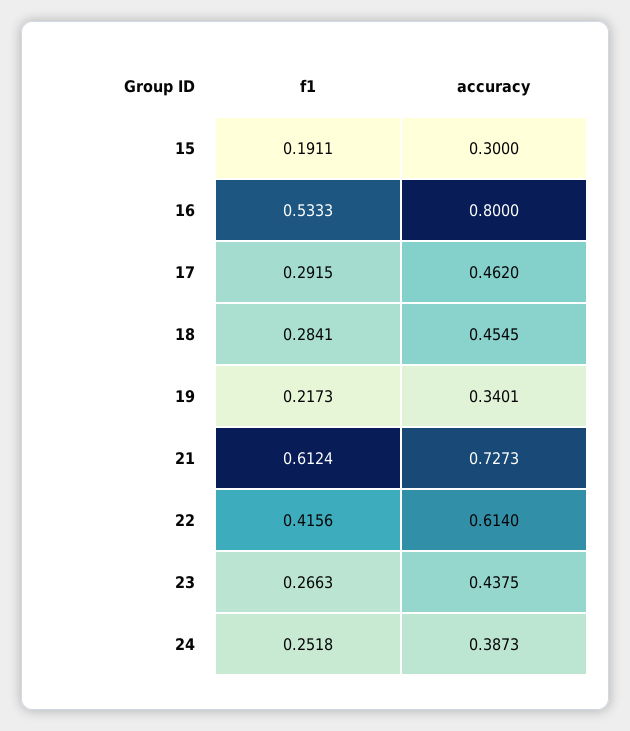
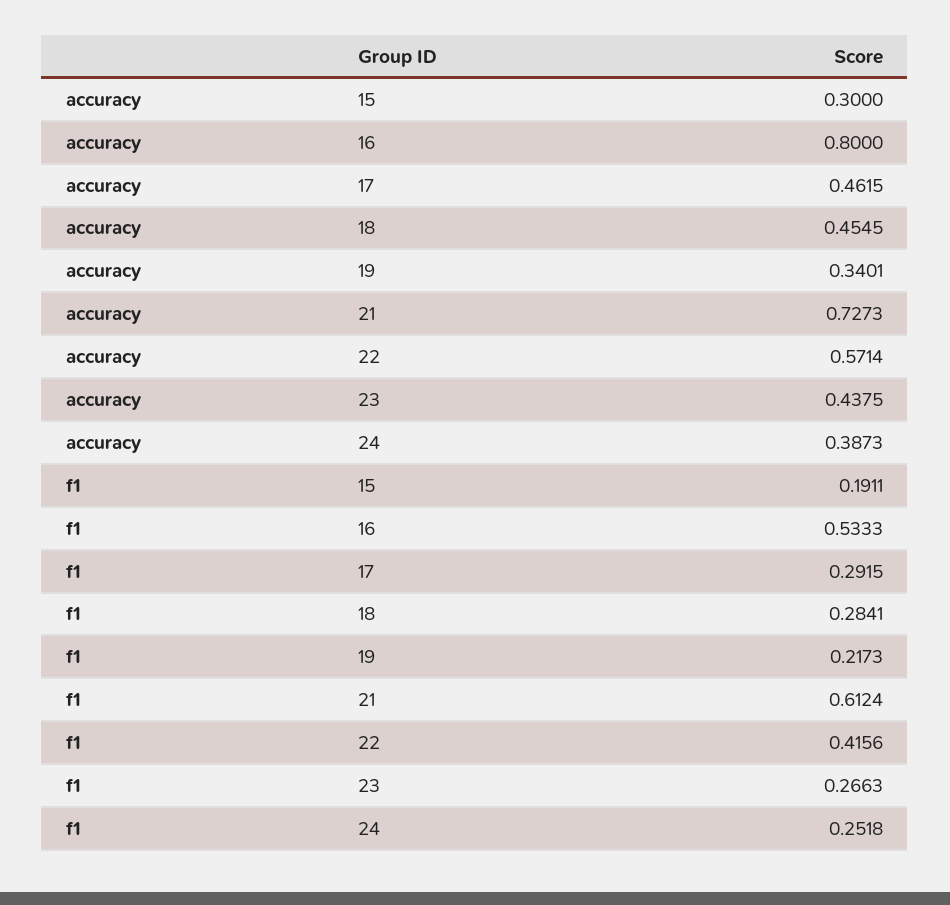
accuracy, 17: 0.462 -> 0.4615
accuracy, 22: 0.614 -> 0.5714

